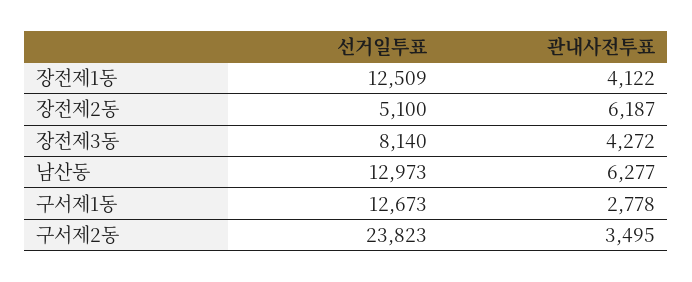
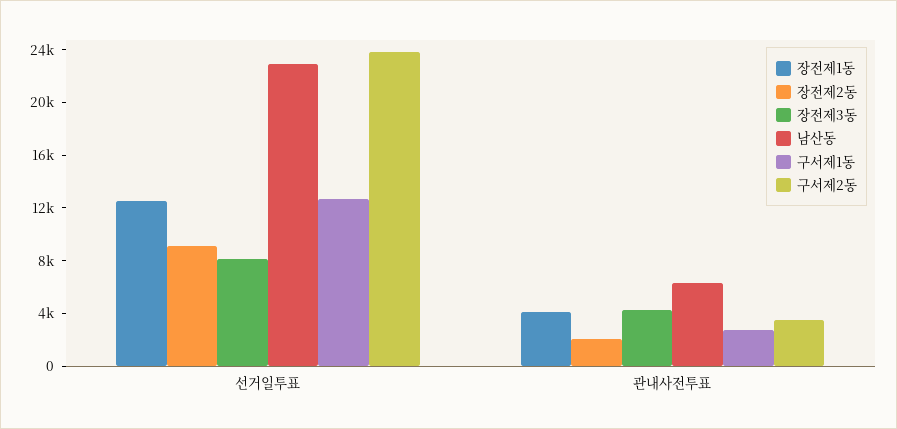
장전제2동, 선거일투표: 5100 -> 9000
장전제2동, 관내사전투표: 6187 -> 2000
남산동, 선거일투표: 12973 -> 23000

